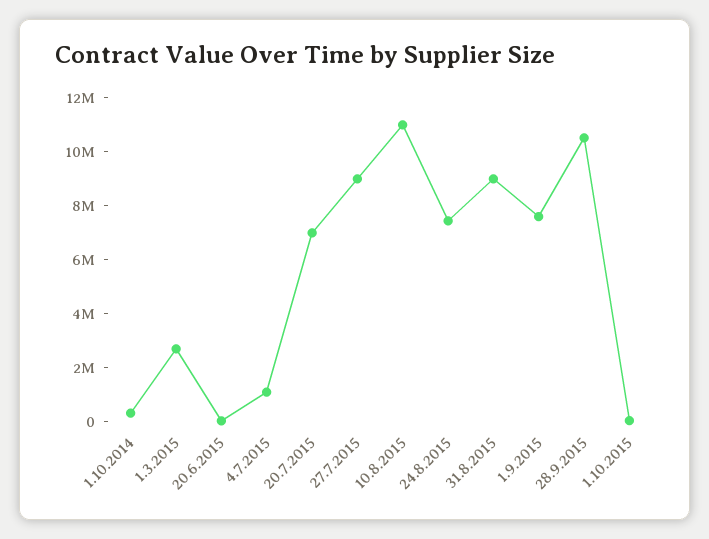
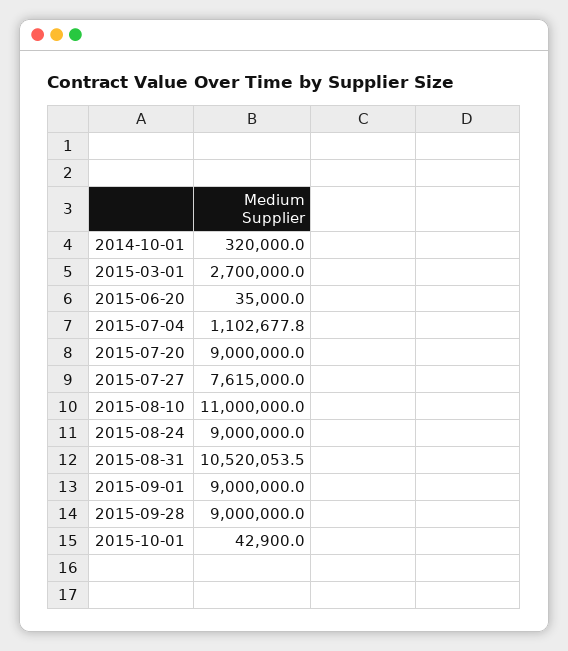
20.7.2015: 7000000 -> 9000000
27.7.2015: 9000000 -> 7615000
24.8.2015: 7500000 -> 9000000
31.8.2015: 9000000 -> 10520053.5
1.9.2015: 7500000 -> 9000000
28.9.2015: 10500000 -> 9000000

